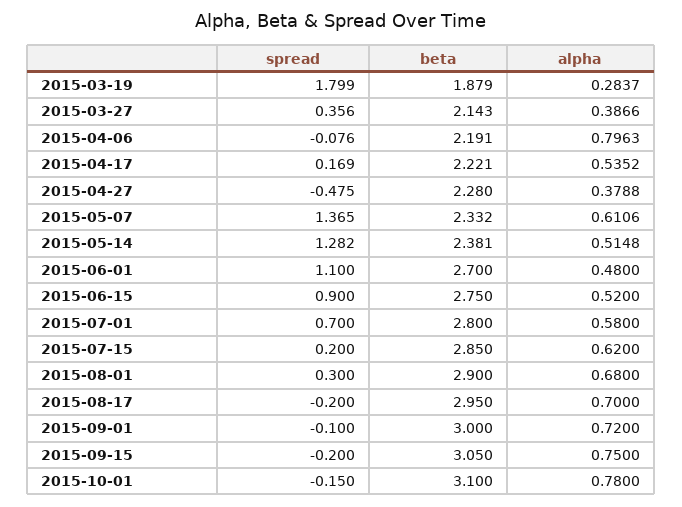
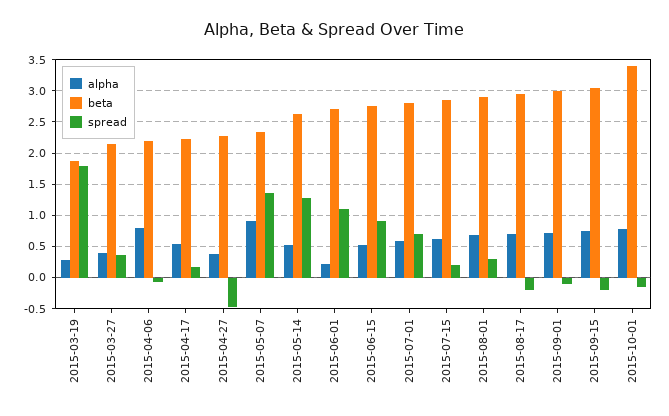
alpha, 2015-05-07: 0.6106 -> 0.9
beta, 2015-05-14: 2.381 -> 2.6
alpha, 2015-06-01: 0.48 -> 0.2
beta, 2015-10-01: 3.1 -> 3.4

